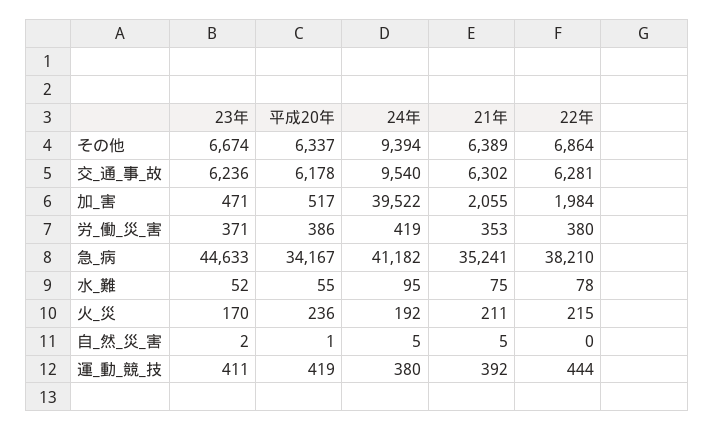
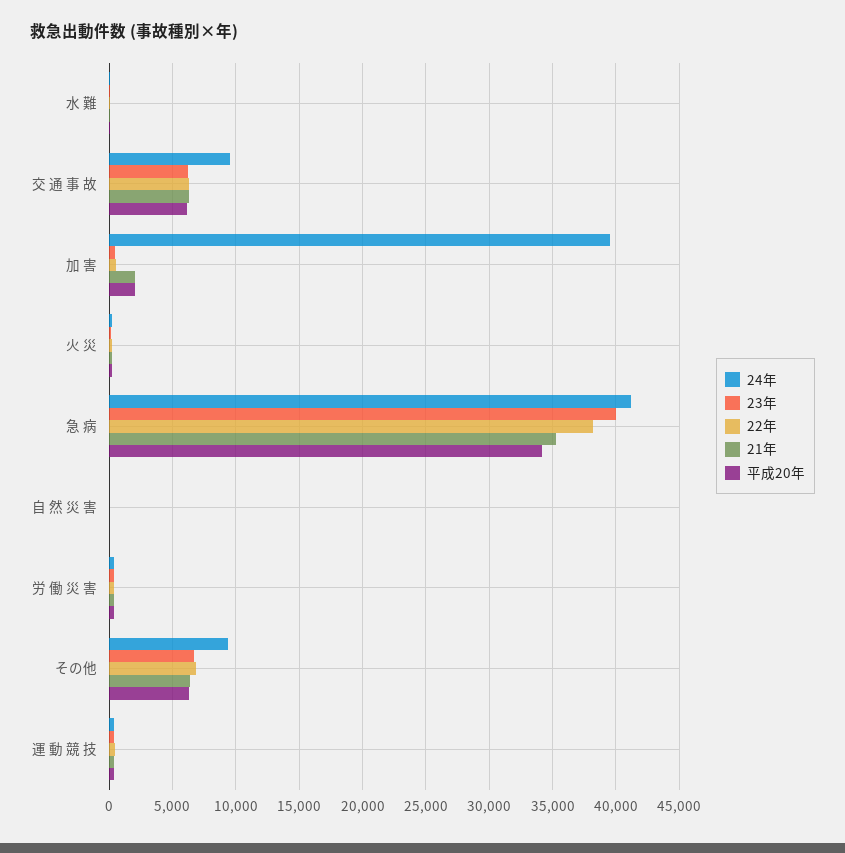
平成20年, 加_害: 517 -> 2000
22年, 加_害: 1984 -> 500
23年, 急_病: 44633 -> 40000

